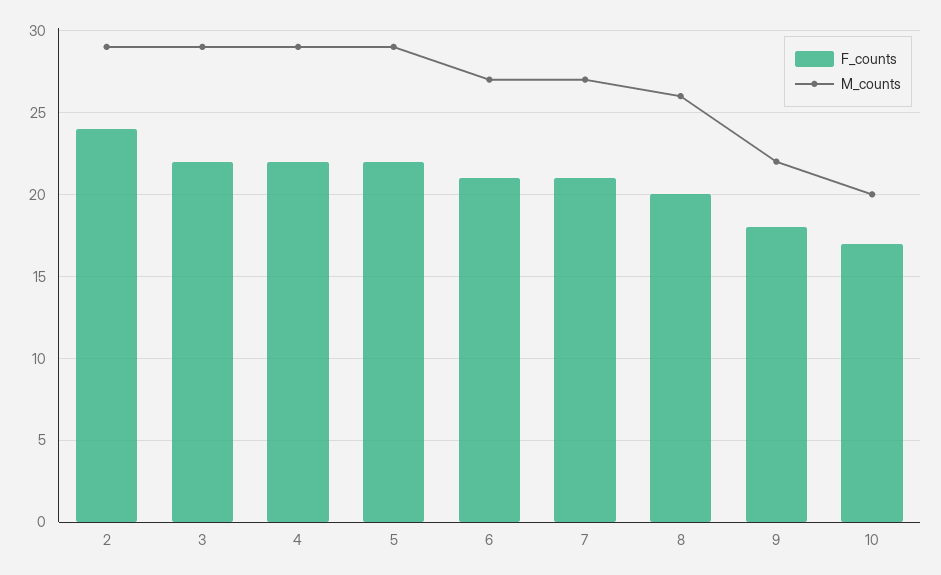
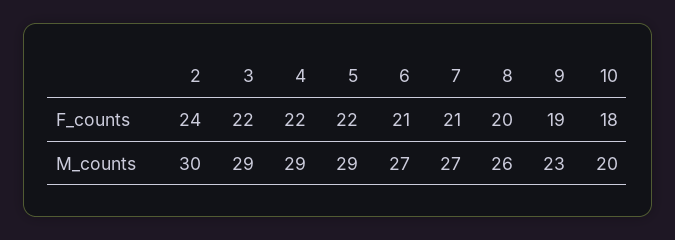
M_counts, 2: 29 -> 30
F_counts, 9: 18 -> 19
M_counts, 9: 22 -> 23
F_counts, 10: 17 -> 18

